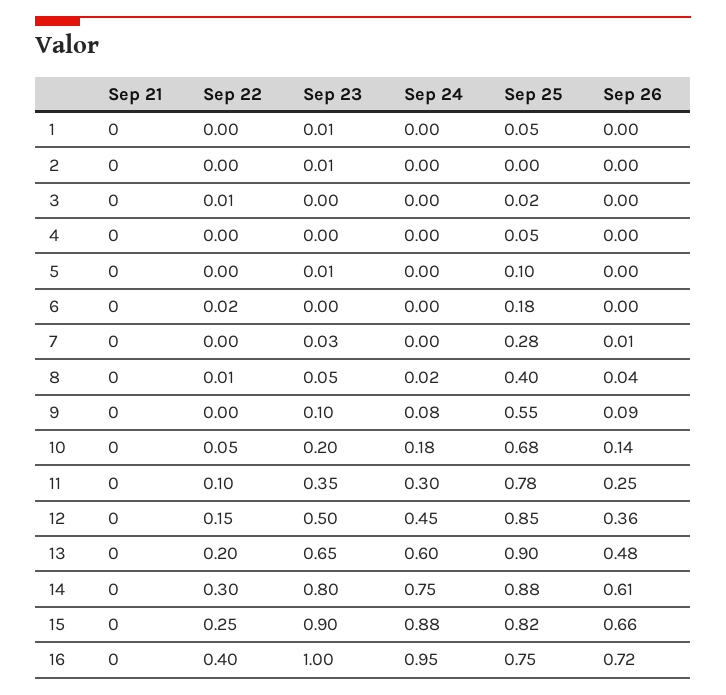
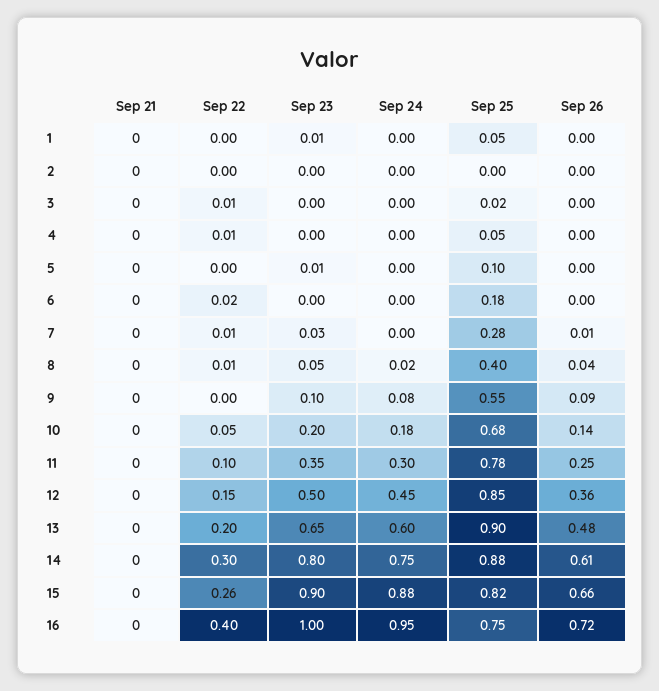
Sep 23, 2: 0.01 -> 0
Sep 22, 4: 0 -> 0.01
Sep 22, 7: 0 -> 0.01
Sep 22, 15: 0.25 -> 0.26

